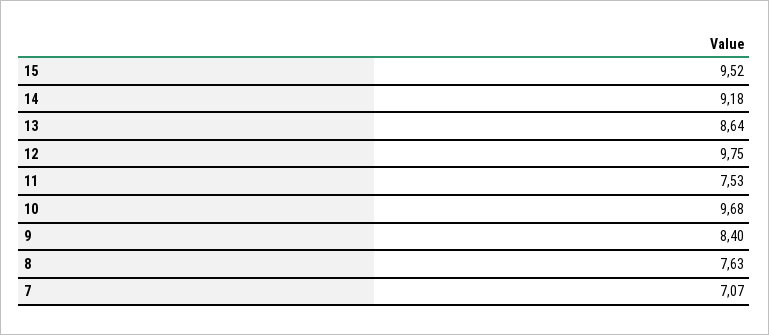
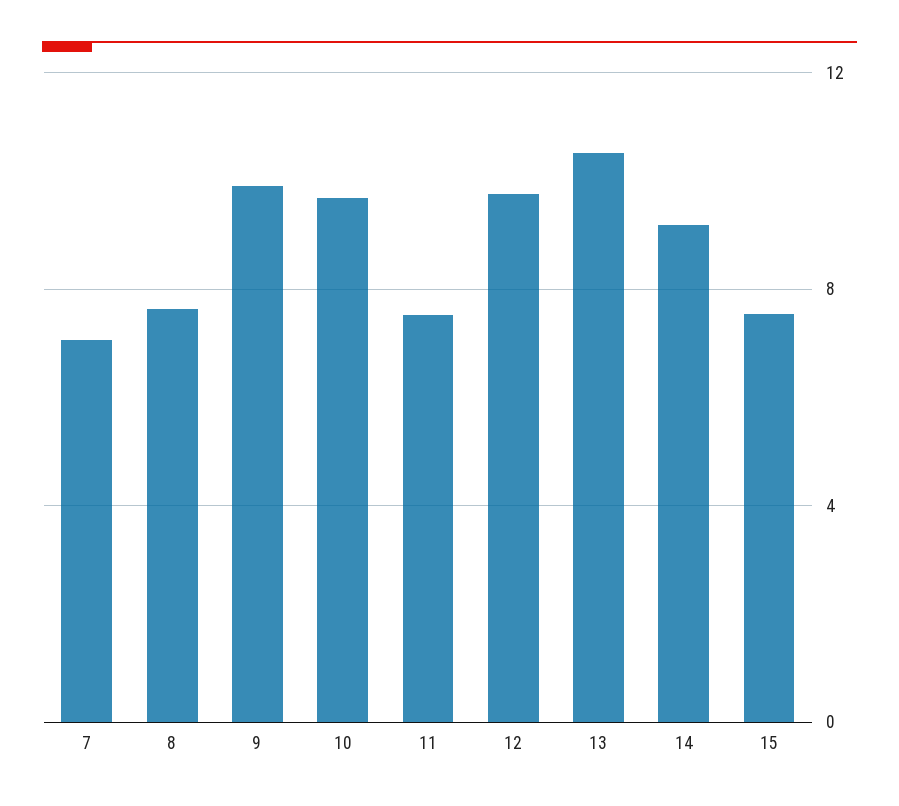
15: 9.52 -> 7.5
13: 8.64 -> 10.5
9: 8.4 -> 10

